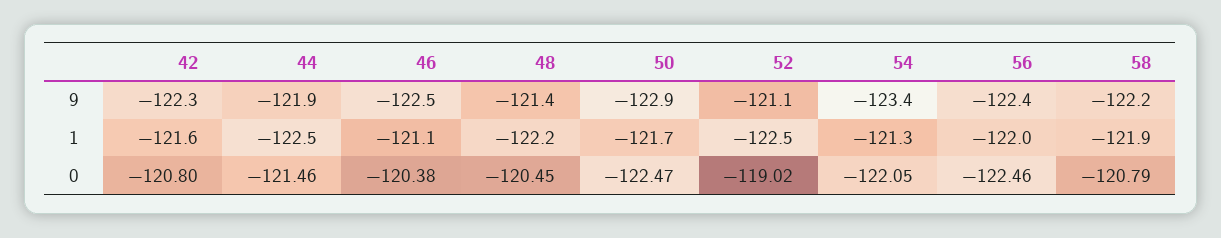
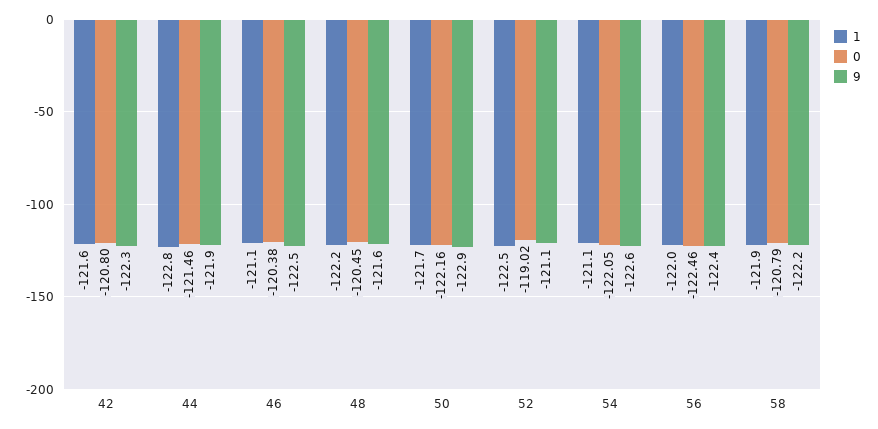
9, 48: -121.4 -> -121.6
9, 54: -123.4 -> -122.6
1, 44: -122.5 -> -122.8
1, 54: -121.3 -> -121.1
0, 50: -122.47 -> -122.16

